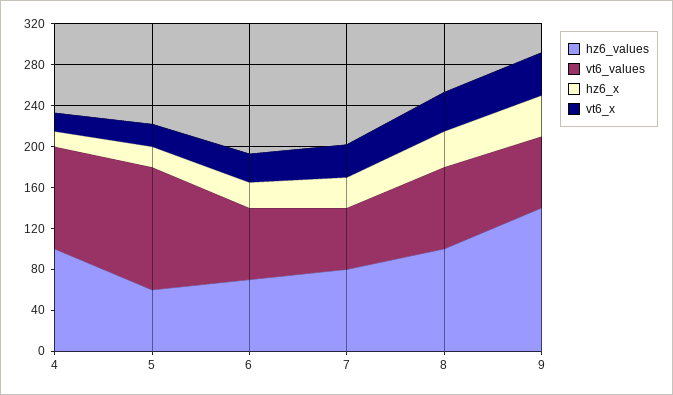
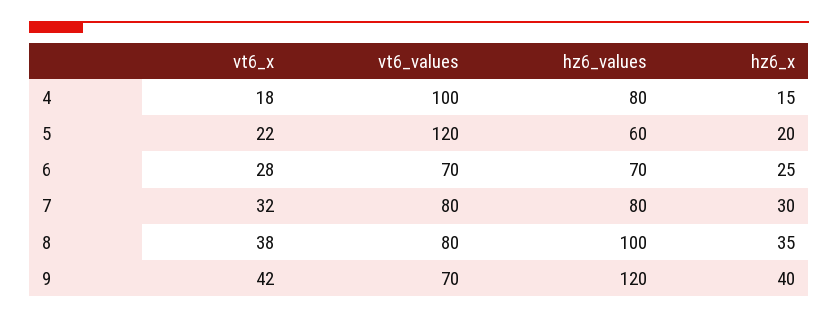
hz6_values, 4: 100 -> 80
vt6_values, 7: 60 -> 80
hz6_values, 9: 140 -> 120

